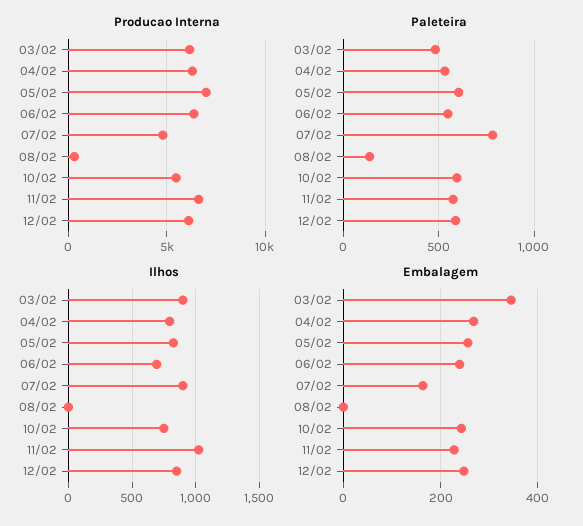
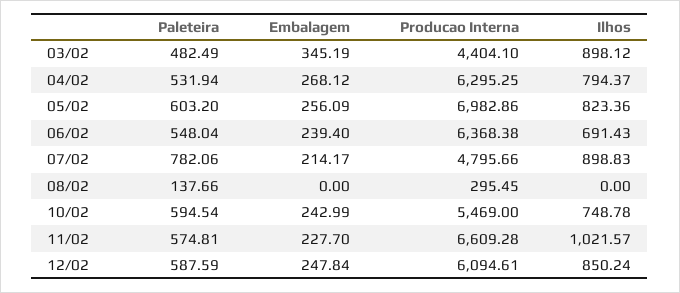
Producao Interna, 03/02: 6000 -> 4404.1
Embalagem, 07/02: 160 -> 214.17

